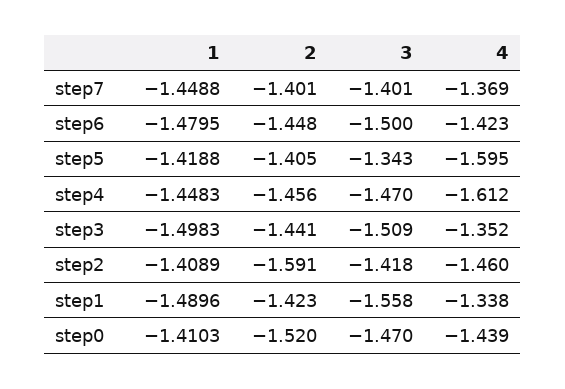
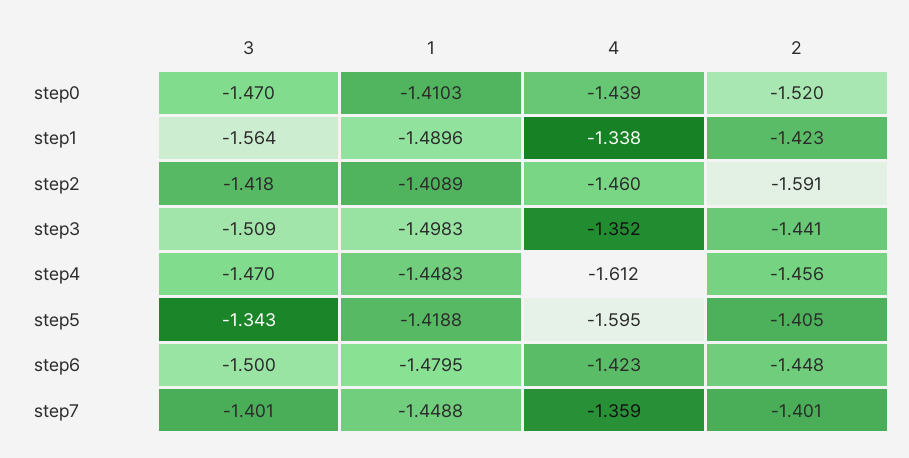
4, step7: -1.369 -> -1.359
3, step1: -1.558 -> -1.564

